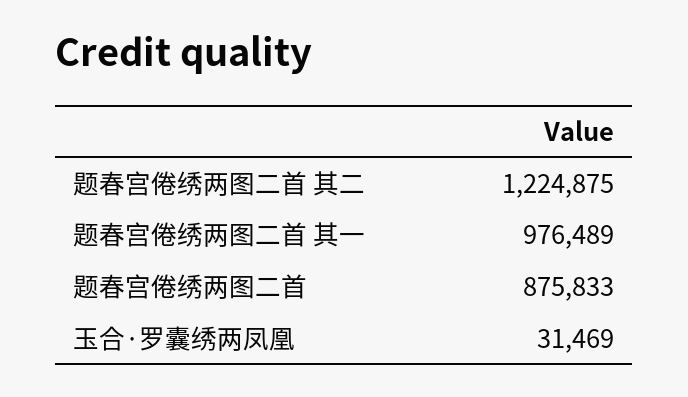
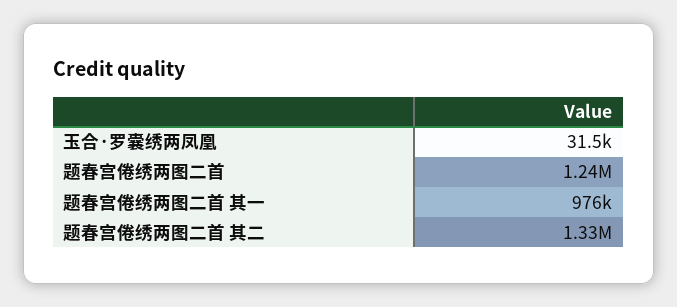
题春宫倦绣两图二首 其二: 1224875 -> 1330000
题春宫倦绣两图二首: 875833 -> 1240000

